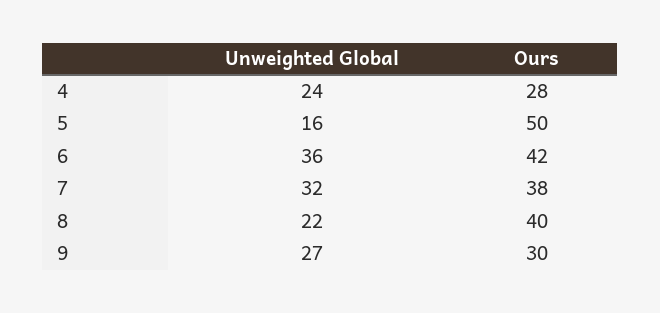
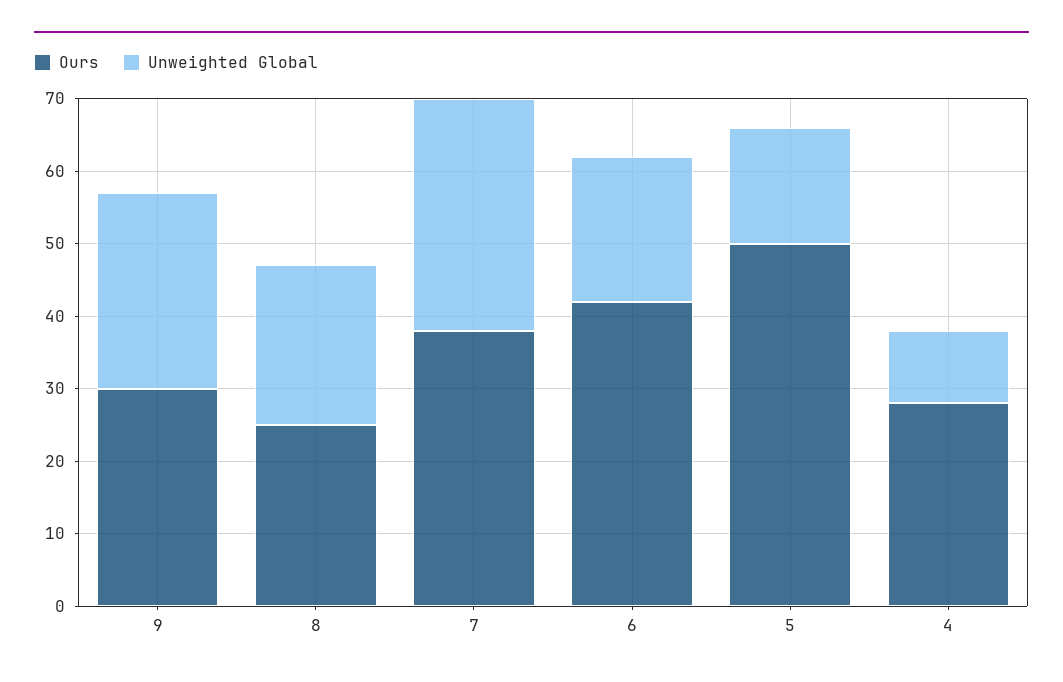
Unweighted Global, 4: 24 -> 10
Unweighted Global, 6: 36 -> 20
Ours, 8: 40 -> 25

